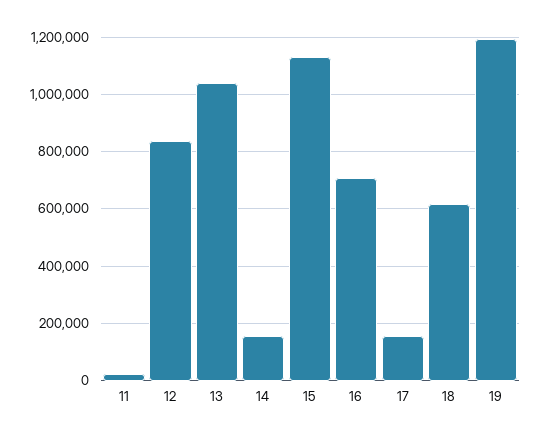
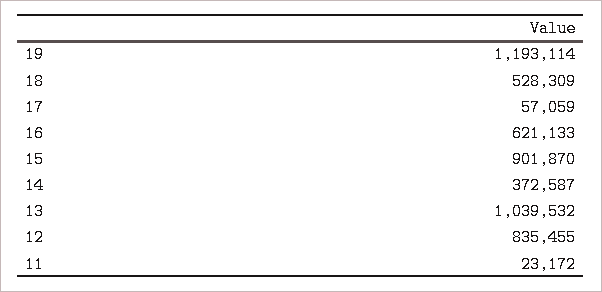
14: 150000 -> 372587
15: 1125000 -> 901870
16: 700000 -> 621133
17: 150000 -> 57059
18: 625000 -> 528309

